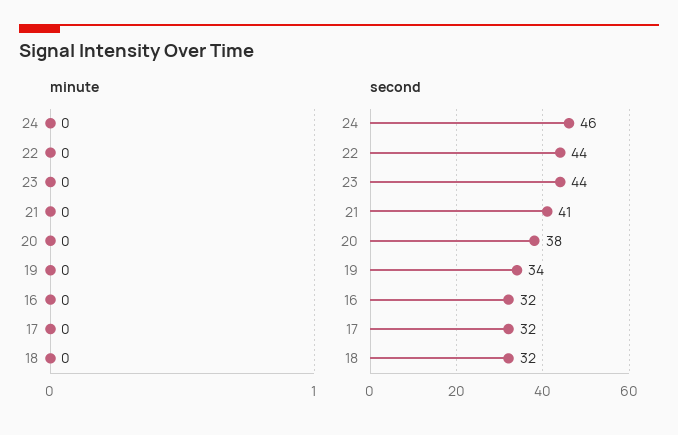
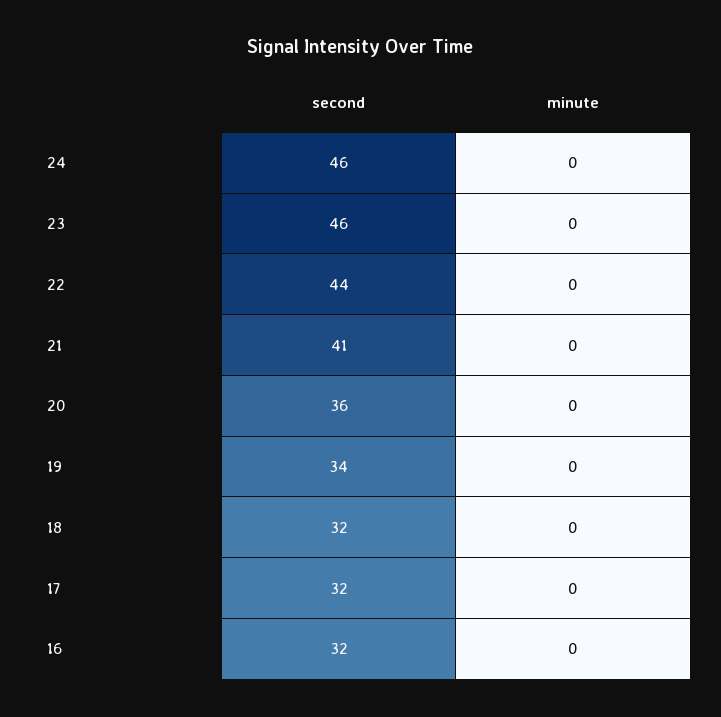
second, 23: 44 -> 46
second, 20: 38 -> 36

